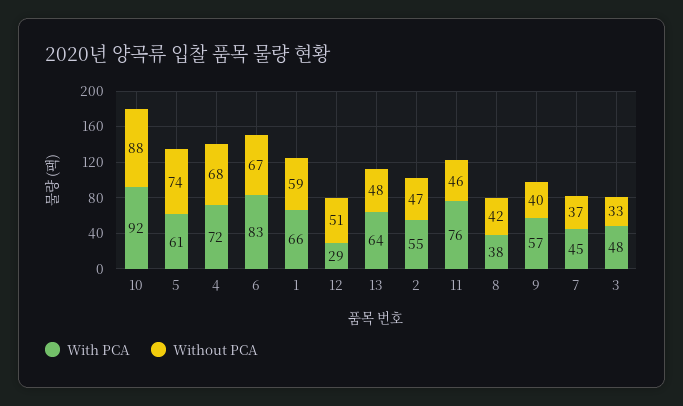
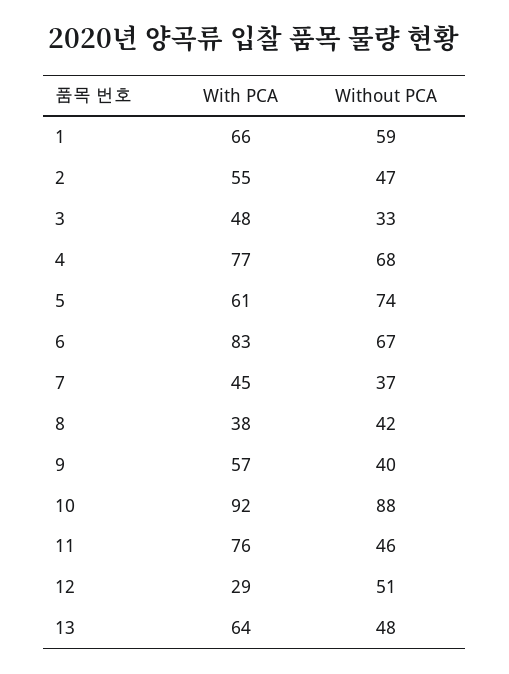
With PCA, 4: 72 -> 77

